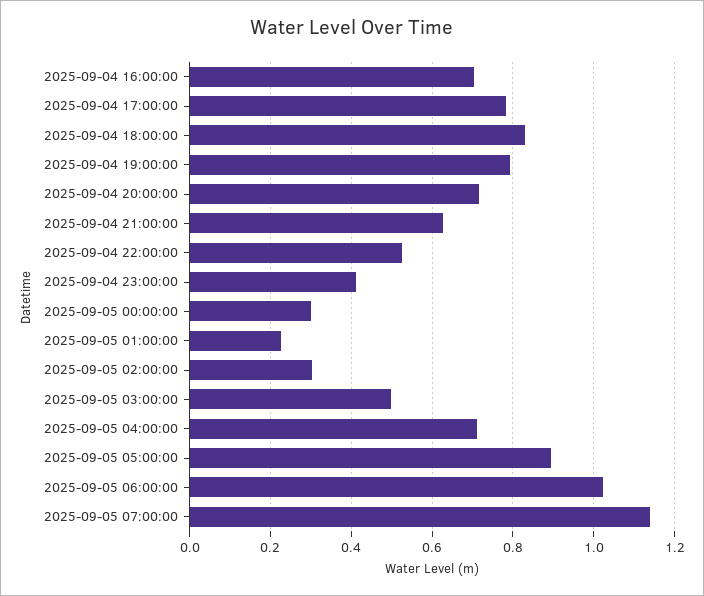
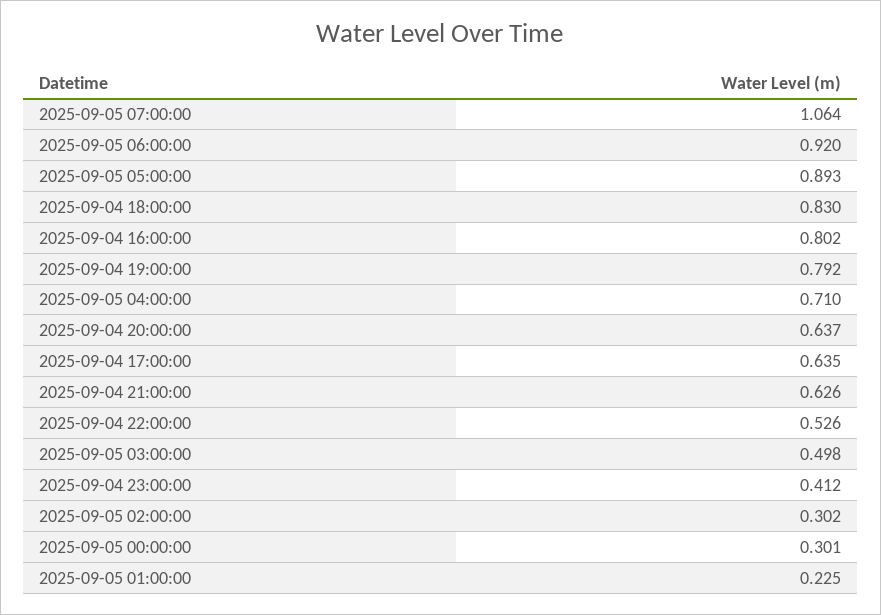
2025-09-04 16:00:00: 0.7 -> 0.802
2025-09-04 17:00:00: 0.78 -> 0.635
2025-09-04 20:00:00: 0.72 -> 0.637
2025-09-05 06:00:00: 1.02 -> 0.92
2025-09-05 07:00:00: 1.14 -> 1.064

